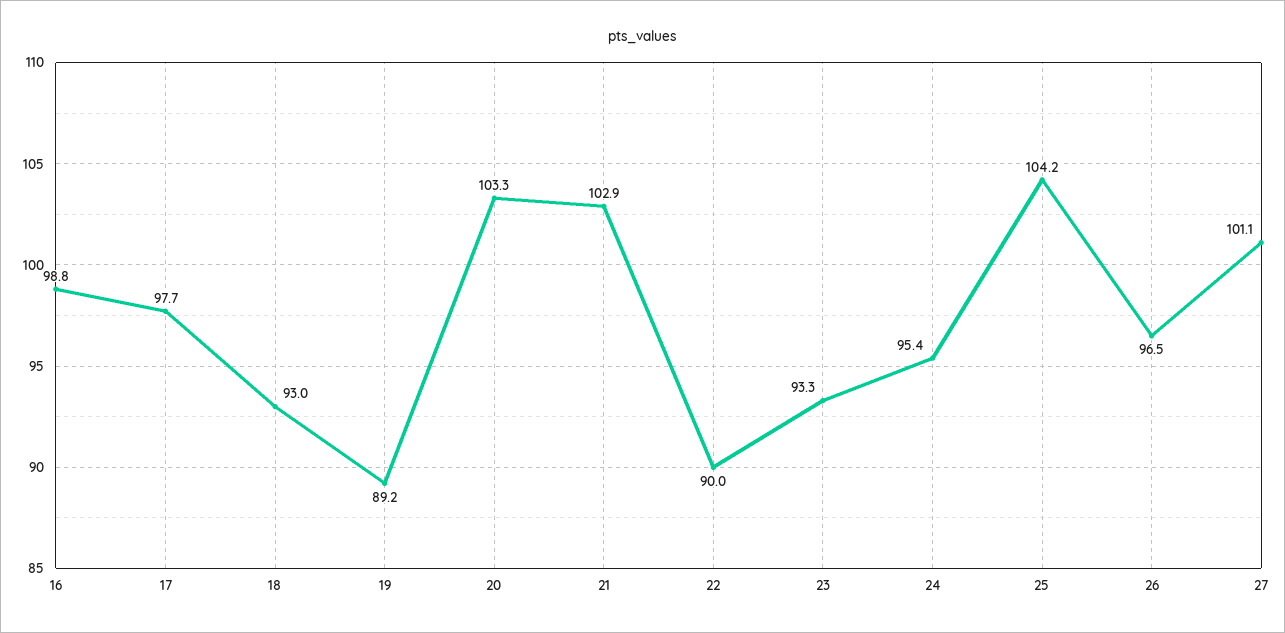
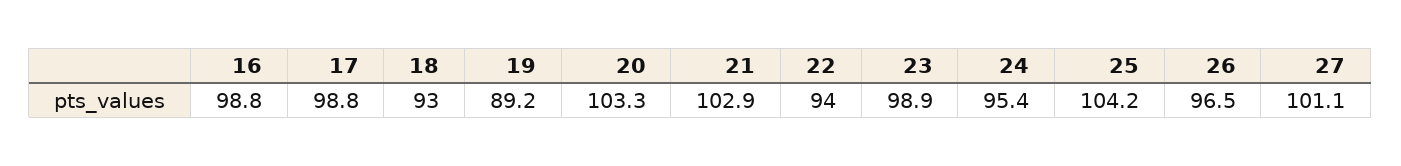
17: 97.7 -> 98.8
22: 90 -> 94
23: 93.3 -> 98.9

